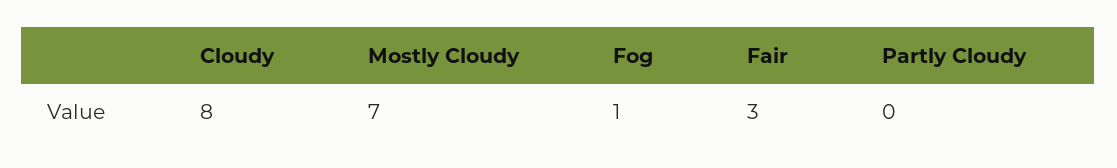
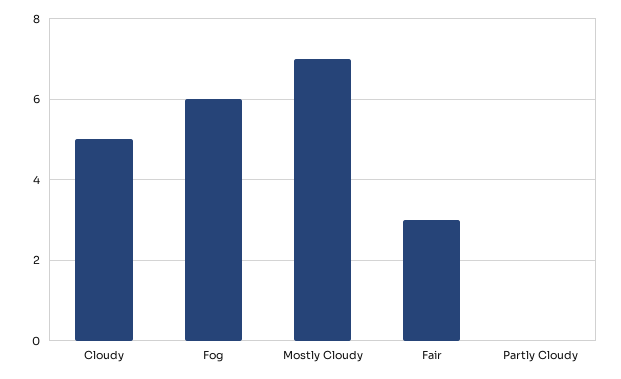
Cloudy: 8 -> 5
Fog: 1 -> 6

